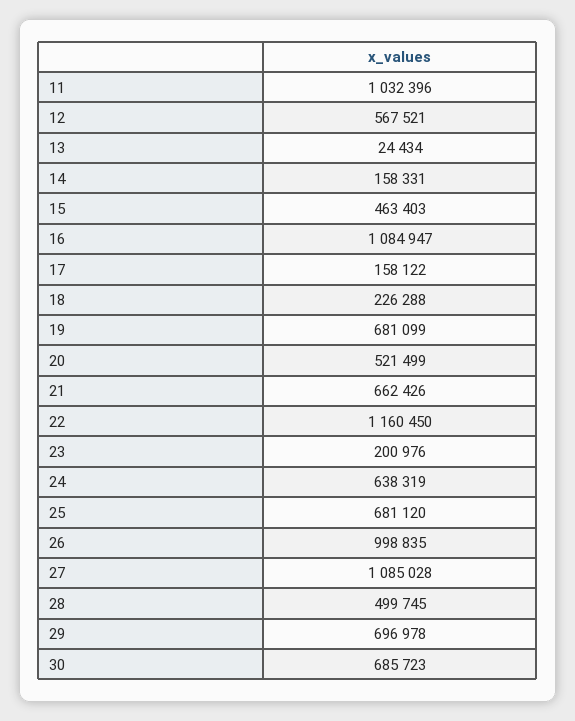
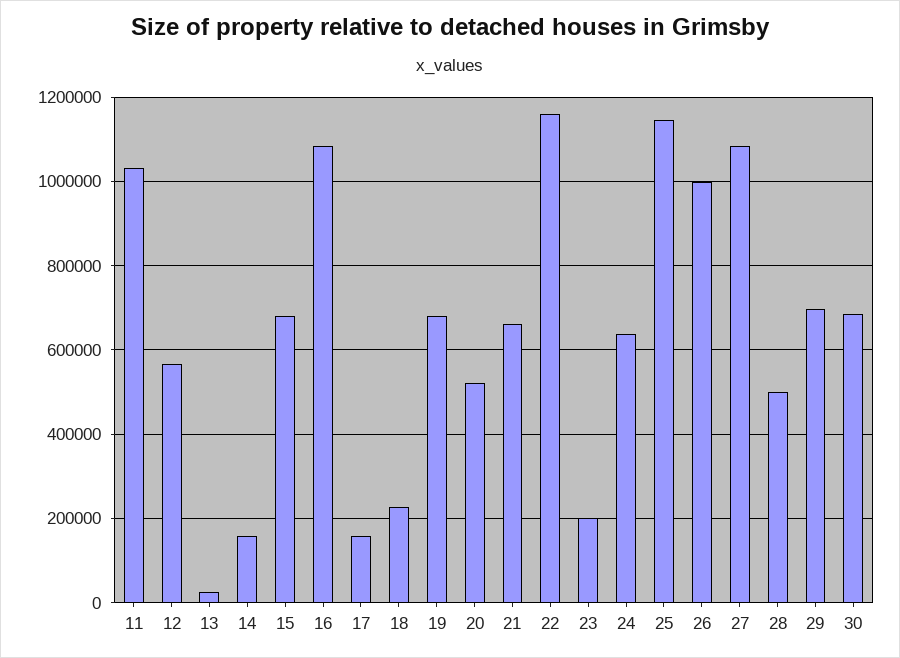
15: 463403 -> 680000
25: 681120 -> 1140000

